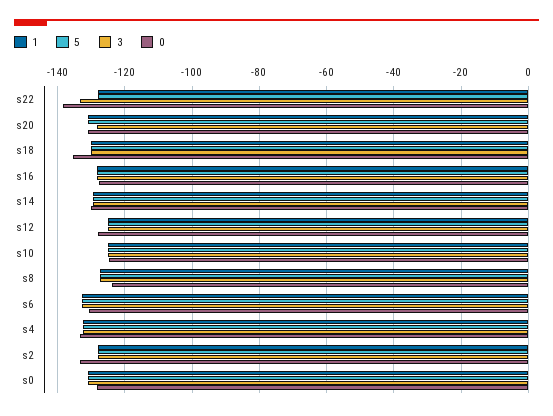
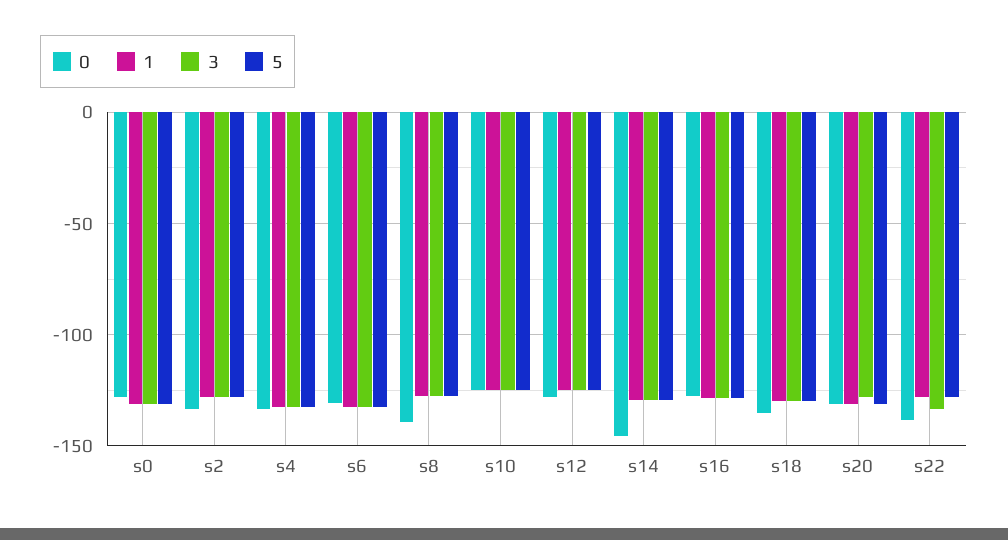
0, s14: -130 -> -145
0, s8: -124 -> -140

